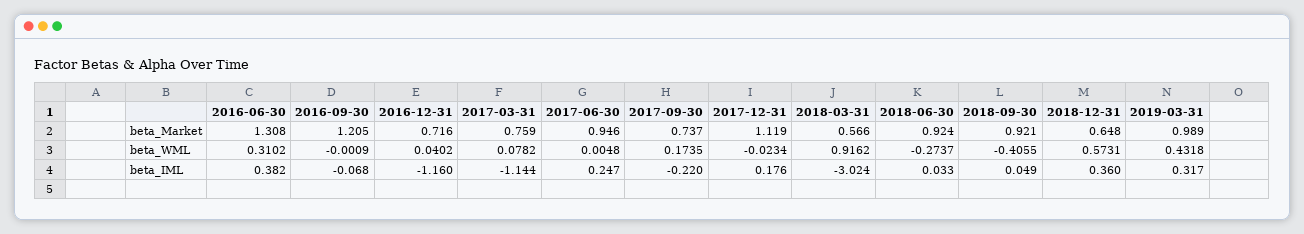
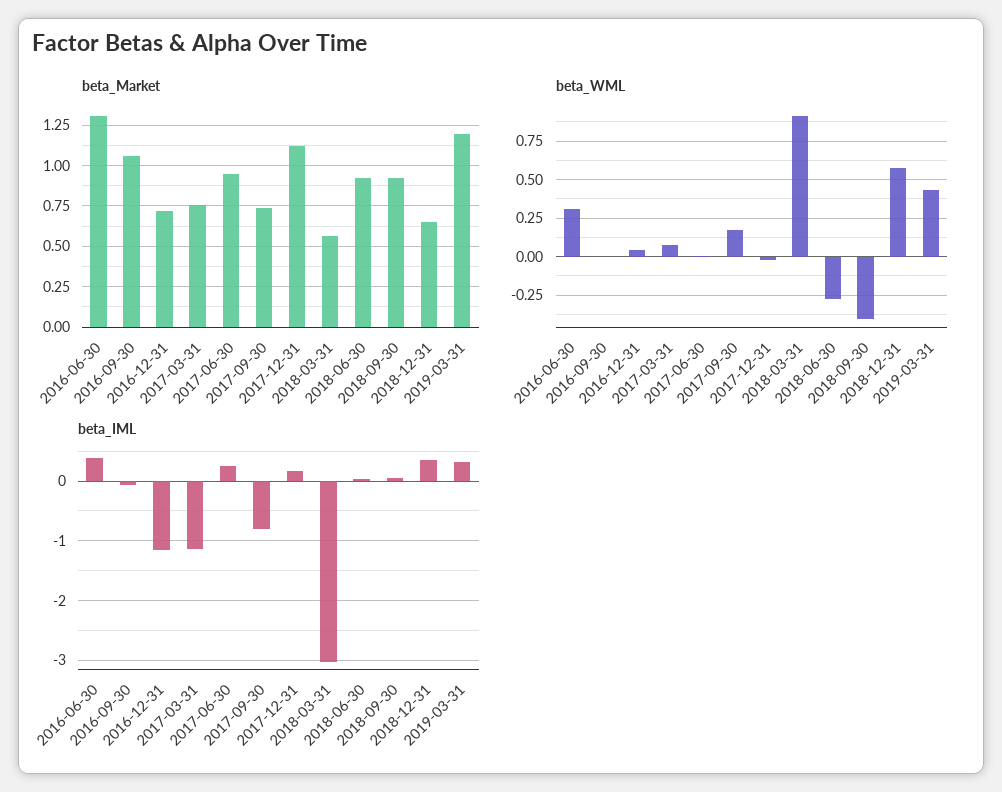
beta_Market, 2016-09-30: 1.205 -> 1.05
beta_Market, 2019-03-31: 0.989 -> 1.2
beta_IML, 2017-09-30: -0.22 -> -0.8

